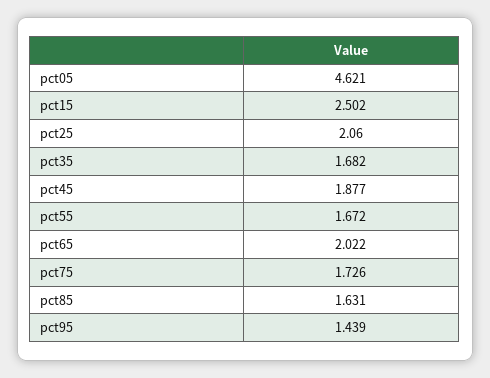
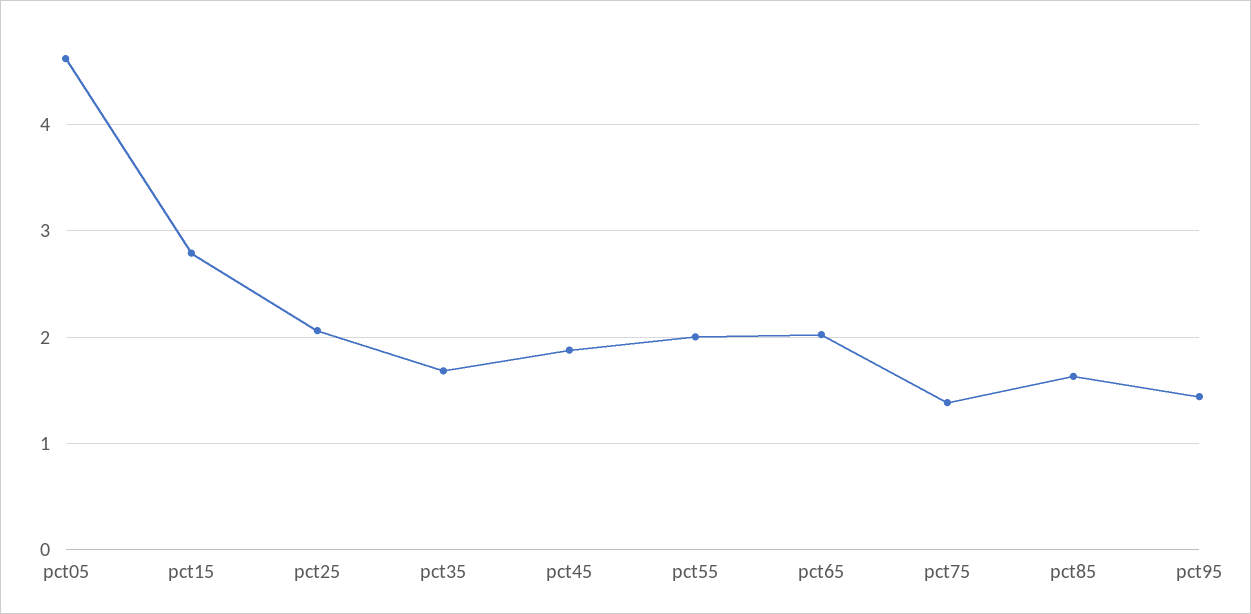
pct15: 2.502 -> 2.8
pct55: 1.672 -> 2
pct75: 1.726 -> 1.4

